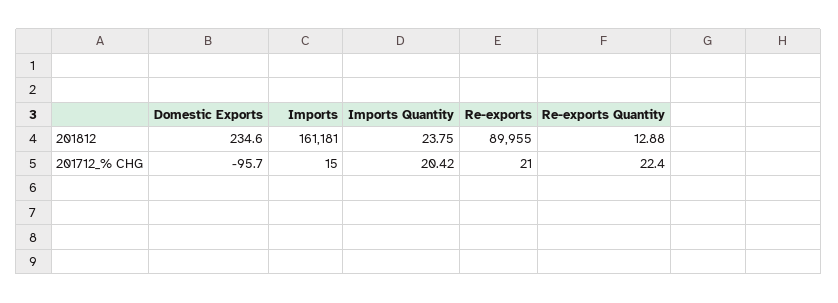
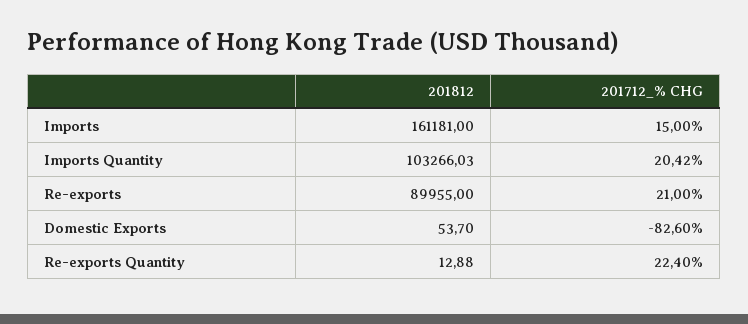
Domestic Exports, 201812: 234.6 -> 53.7
Imports Quantity, 201812: 23.75 -> 103266.03
Domestic Exports, 201712_% CHG: -95.7 -> -82.6

